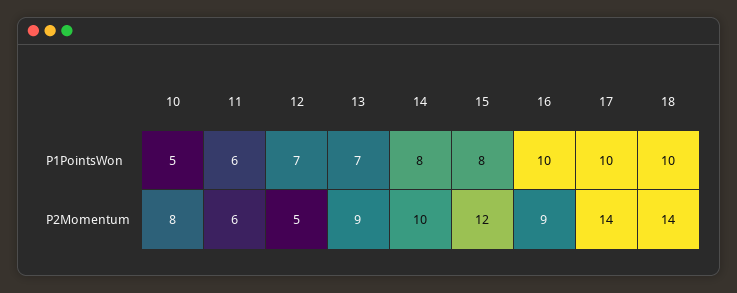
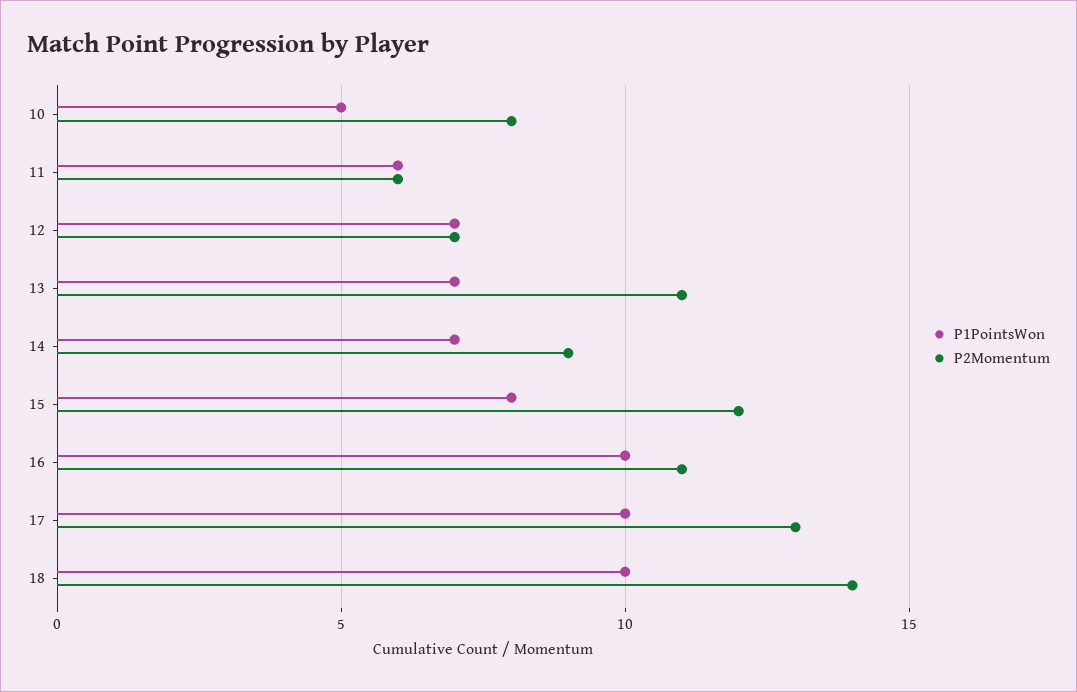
P1PointsWon, 14: 8 -> 7
P2Momentum, 12: 5 -> 7
P2Momentum, 13: 9 -> 11
P2Momentum, 14: 10 -> 9
P2Momentum, 16: 9 -> 11
P2Momentum, 17: 14 -> 13

